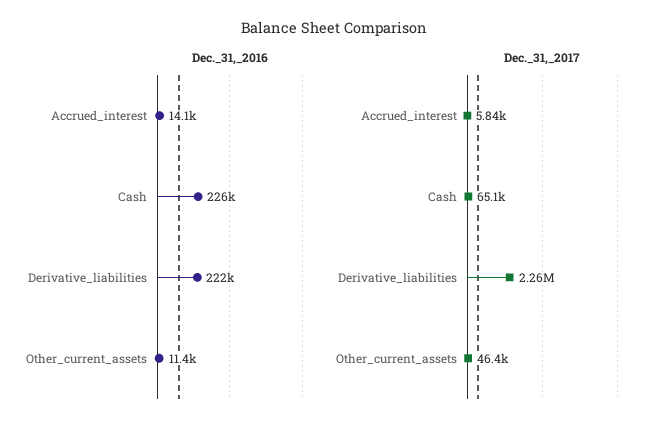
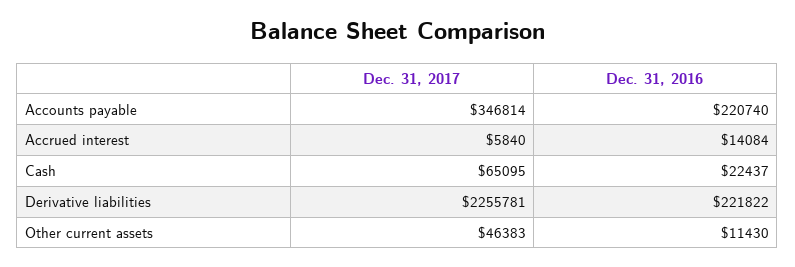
Dec._31,_2016, Cash: 226000 -> 22437
Dec._31,_2017, Accounts payable: none -> 346814
Dec._31,_2016, Accounts payable: none -> 220740

